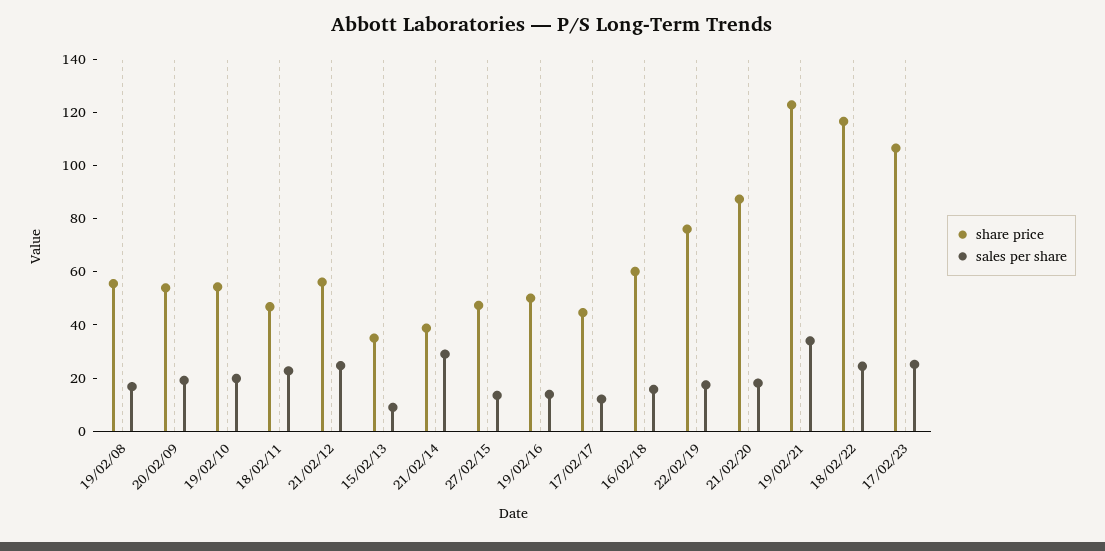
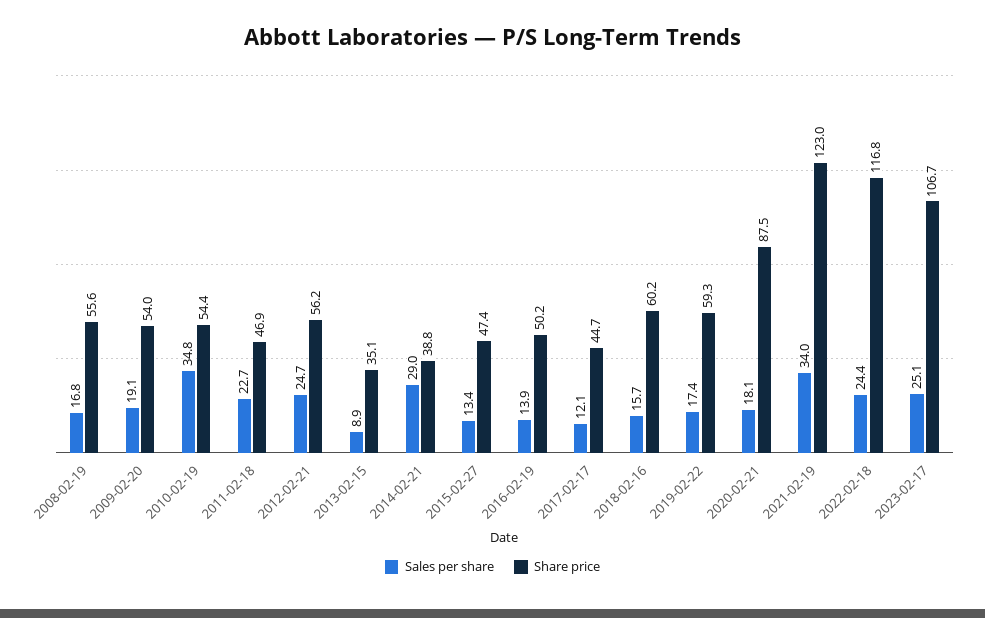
sales per share, 19/02/10: 20 -> 34.8
share price, 22/02/19: 75 -> 59.3

